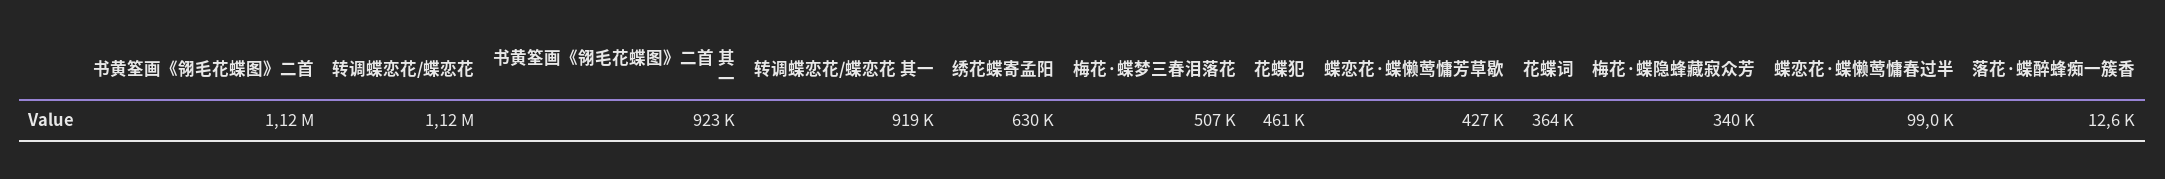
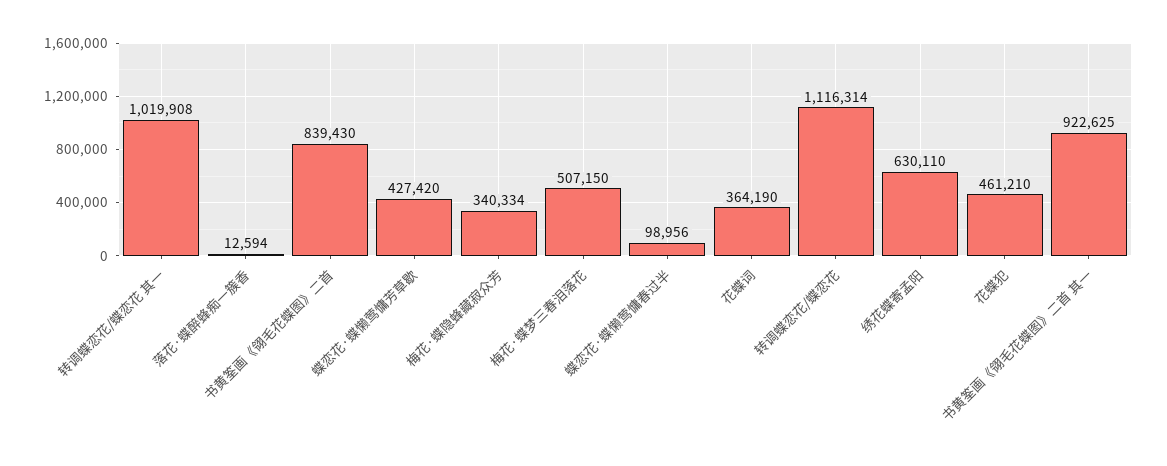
书黄筌画《翎毛花蝶图》二首: 1120000 -> 839430
转调蝶恋花/蝶恋花 其一: 919000 -> 1019908

